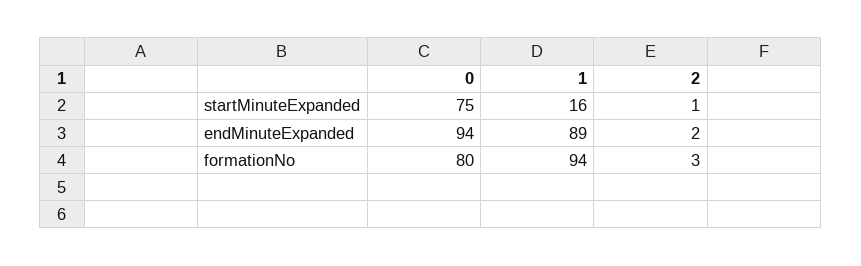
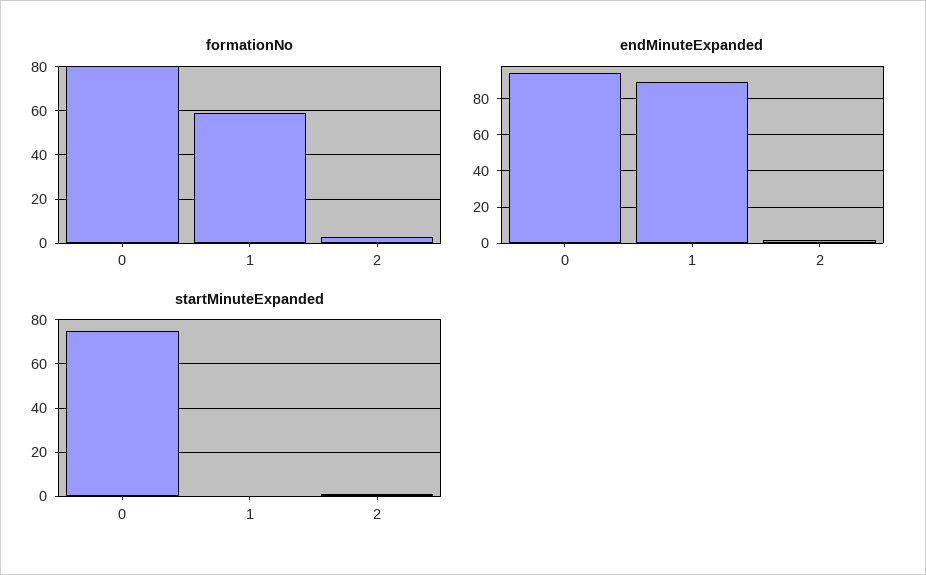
startMinuteExpanded, 1: 16 -> 0
formationNo, 1: 94 -> 60

